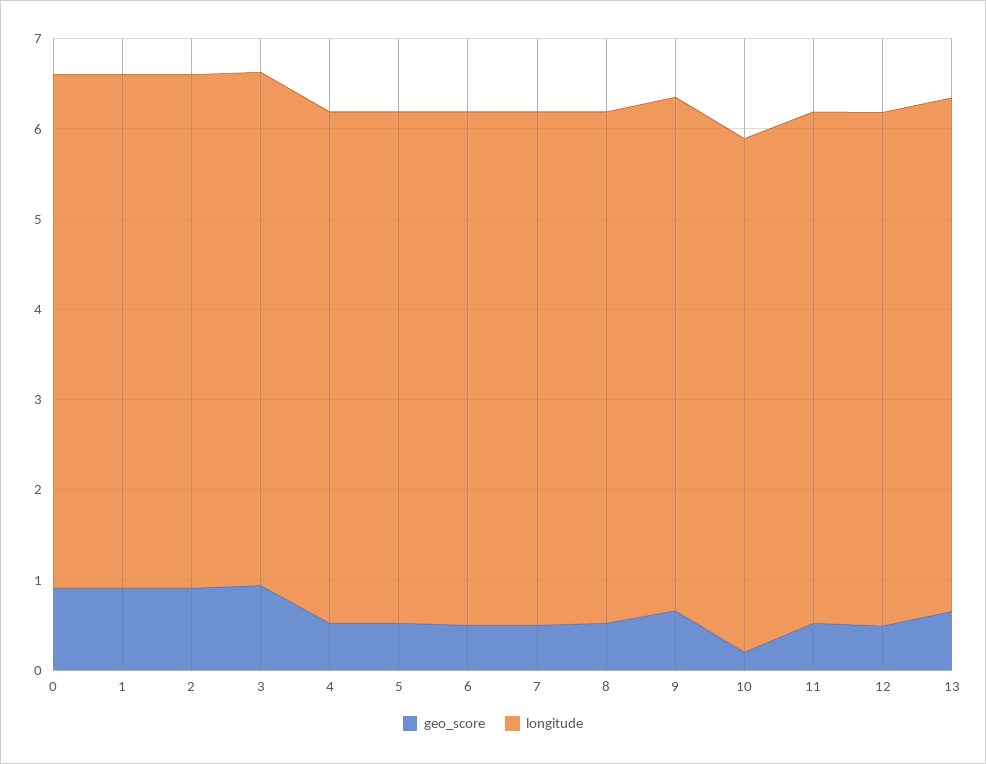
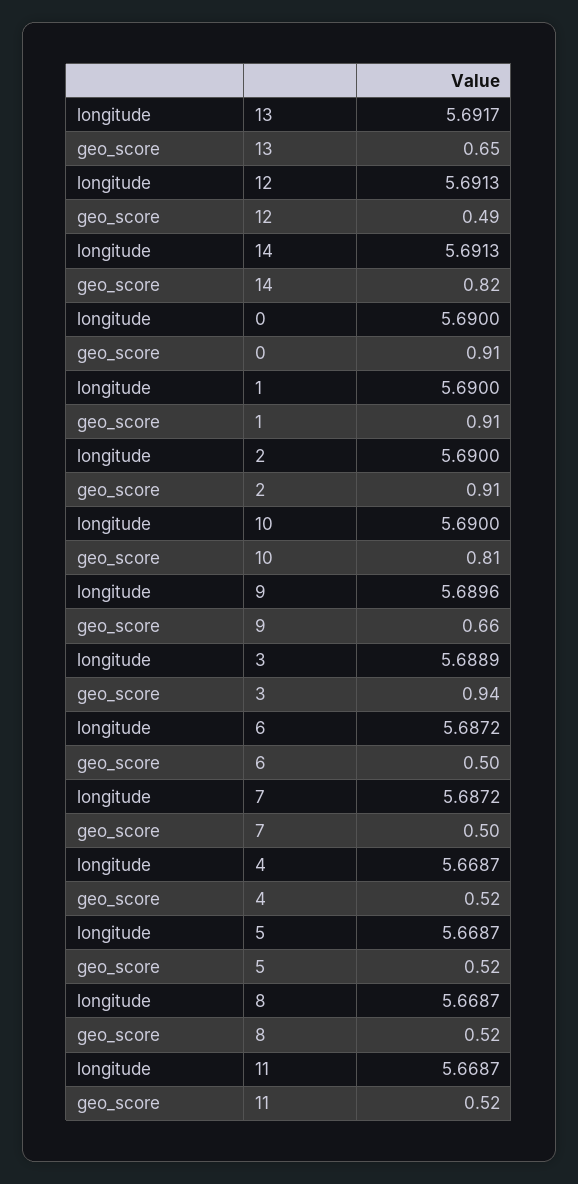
geo_score, 10: 0.2 -> 0.81
longitude, 14: none -> 5.6913
geo_score, 14: none -> 0.82

